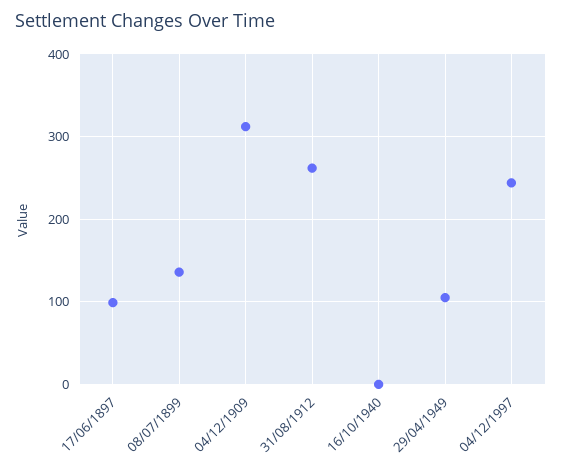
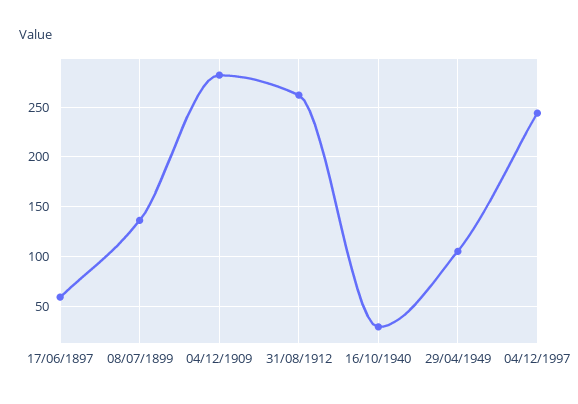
17/06/1897: 100 -> 60
04/12/1909: 310 -> 280
16/10/1940: 0 -> 30

